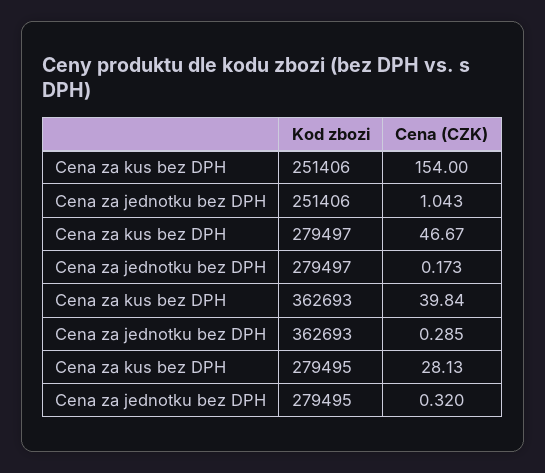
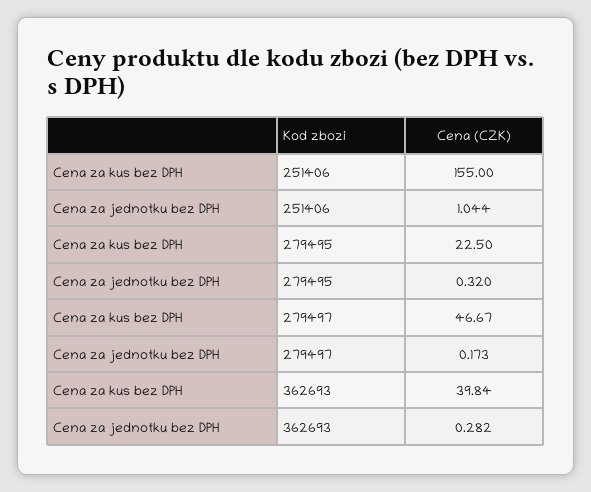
Cena za kus bez DPH, 251406: 154 -> 155
Cena za jednotku bez DPH, 251406: 1.043 -> 1.044
Cena za jednotku bez DPH, 362693: 0.285 -> 0.282
Cena za kus bez DPH, 279495: 28.13 -> 22.5

